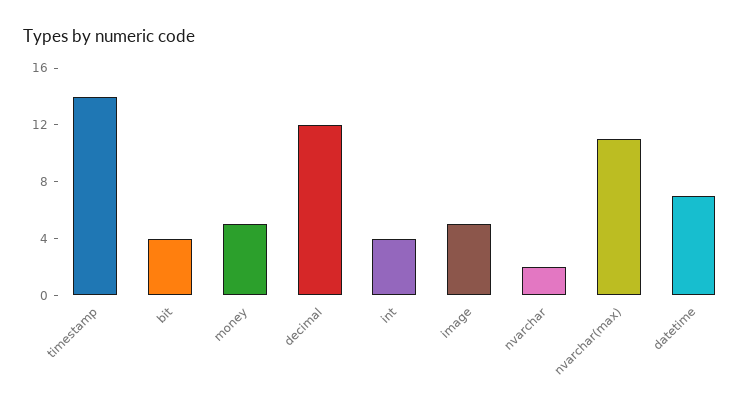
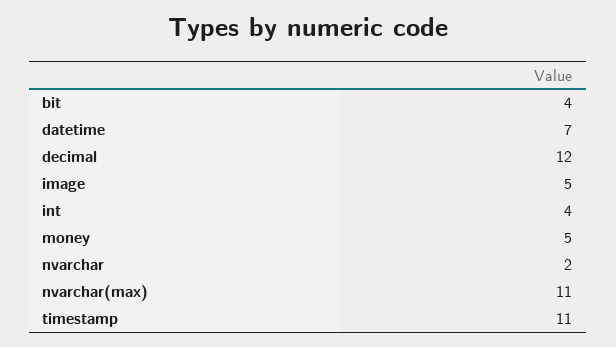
timestamp: 14 -> 11

